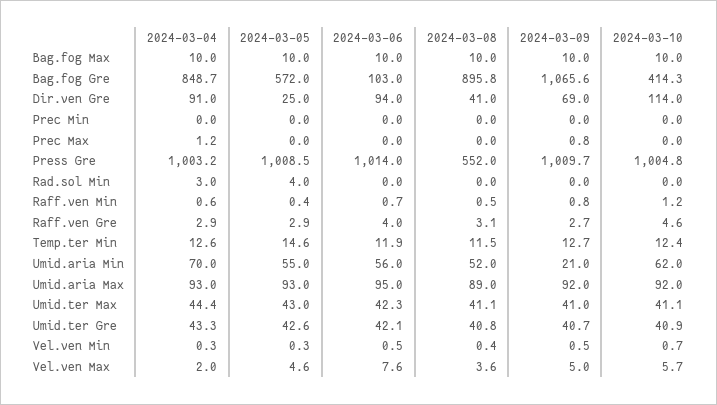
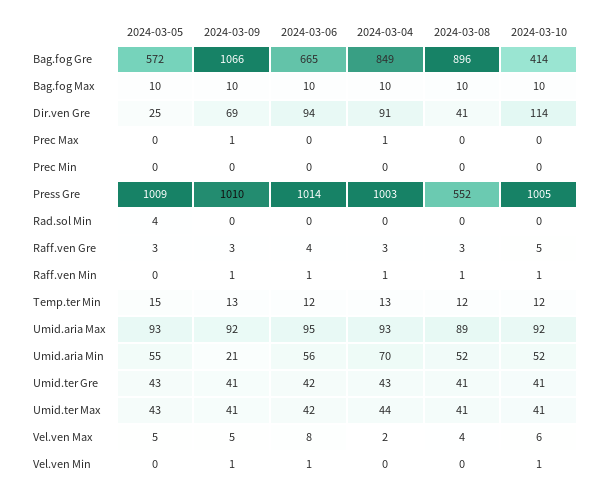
2024-03-06, Bag.fog Gre: 103 -> 665
2024-03-04, Rad.sol Min: 3 -> 0
2024-03-10, Umid.aria Min: 62 -> 52

